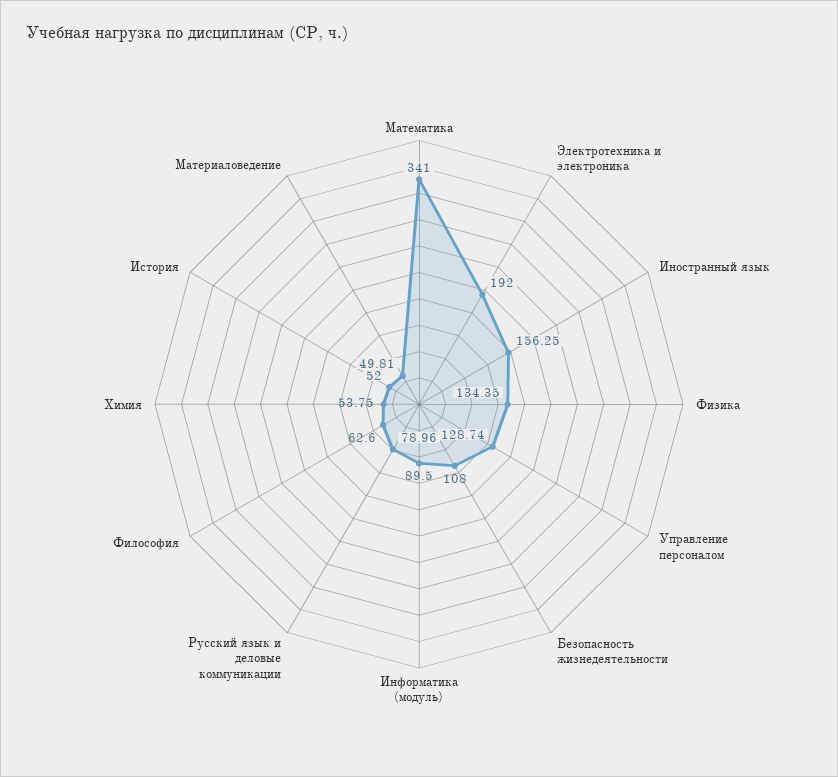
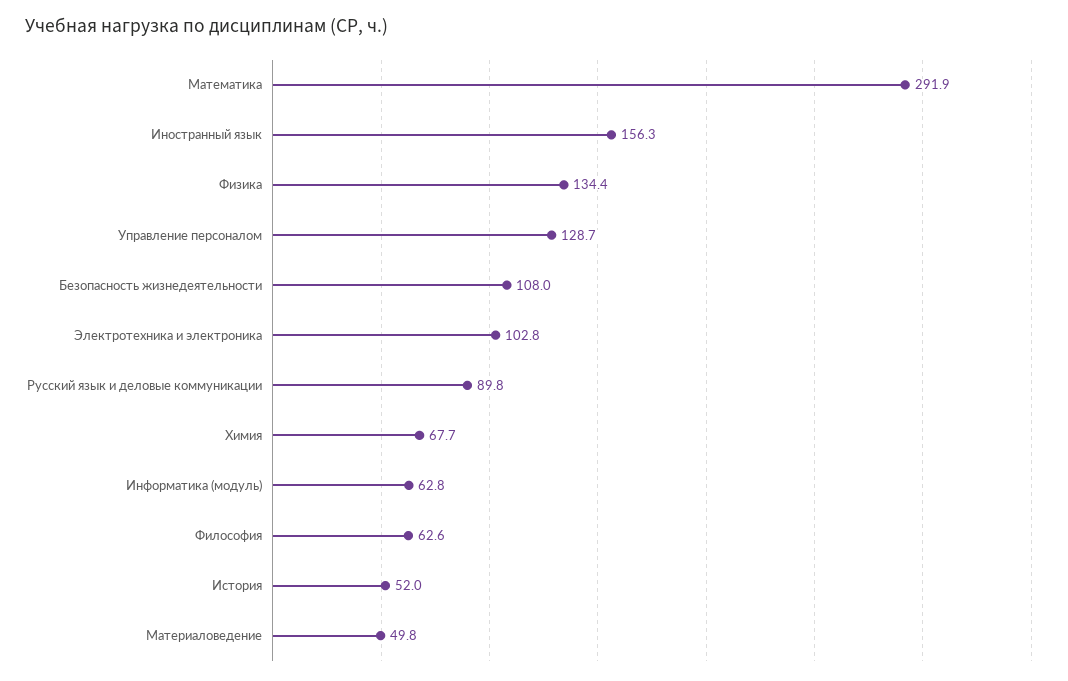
Математика: 341 -> 291.9
Электротехника и электроника: 192 -> 102.8
Информатика (модуль): 89.5 -> 62.8
Русский язык и деловые коммуникации: 78.96 -> 89.8
Химия: 53.75 -> 67.7

